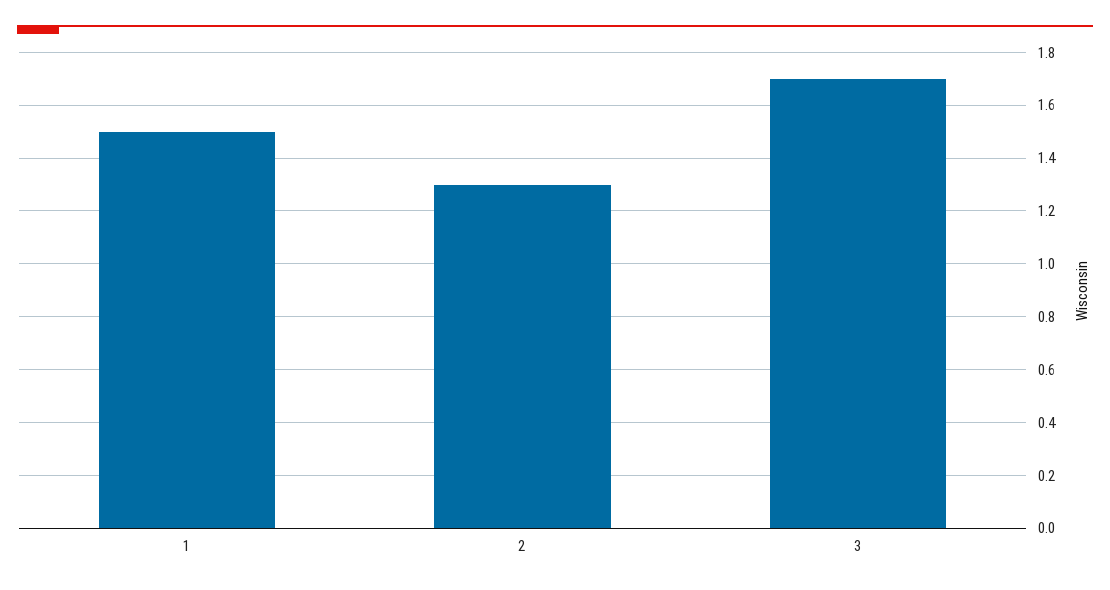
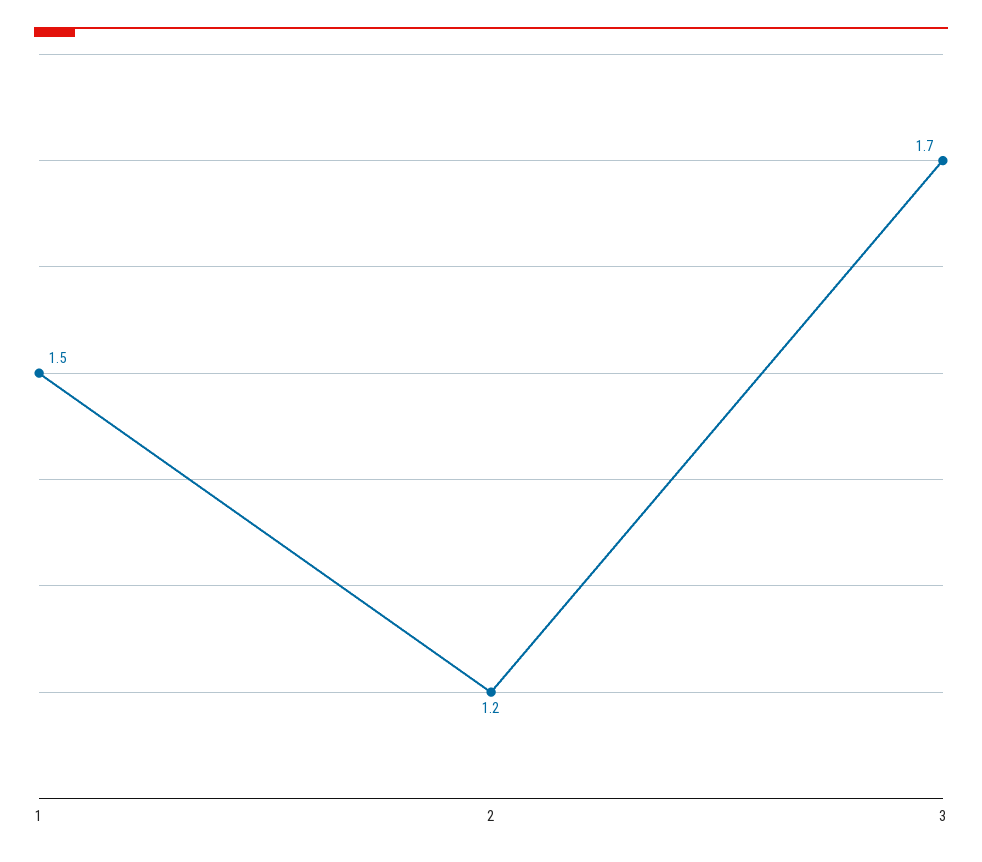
2: 1.3 -> 1.2

